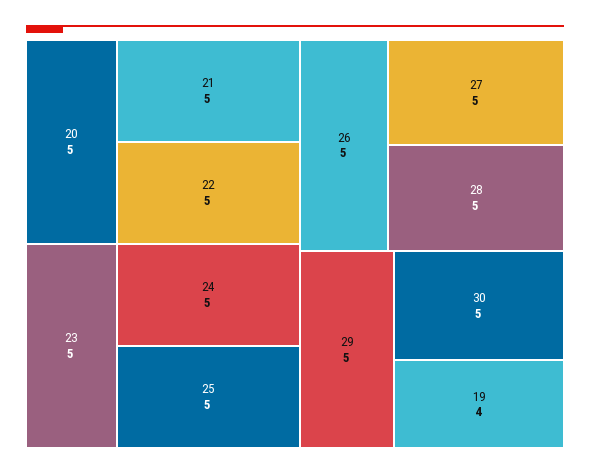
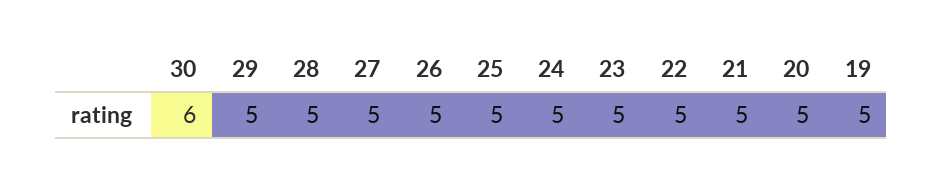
30: 5 -> 6
19: 4 -> 5

